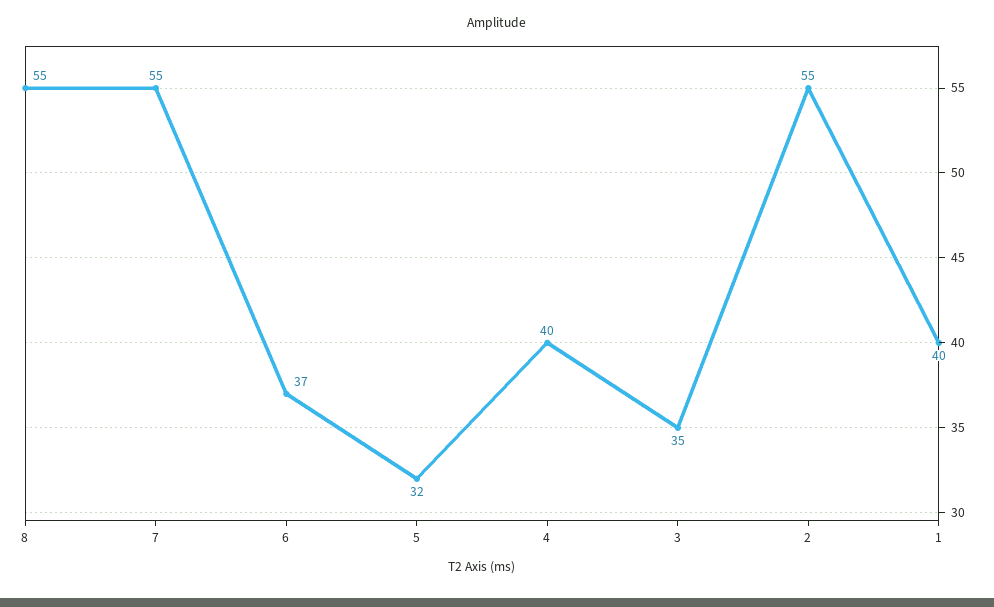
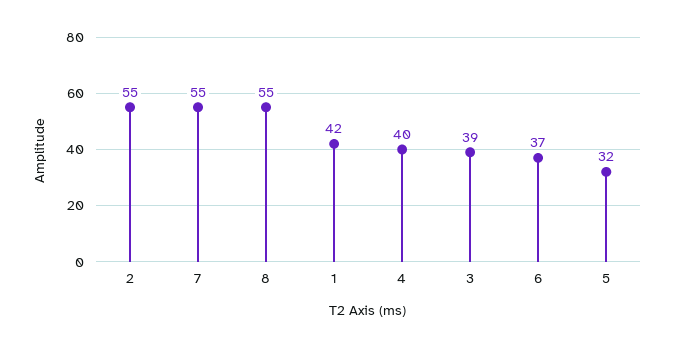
3: 35 -> 39
1: 40 -> 42

